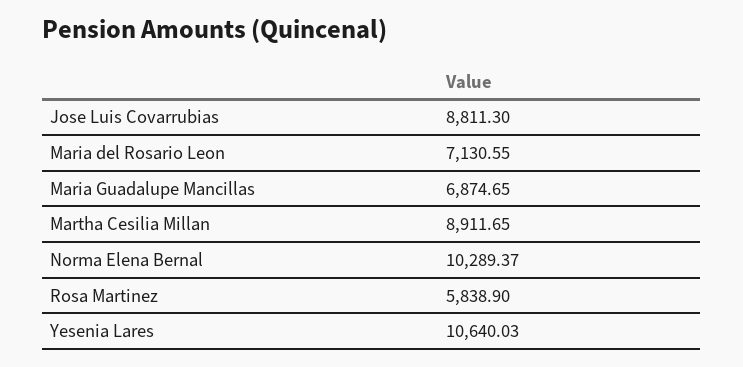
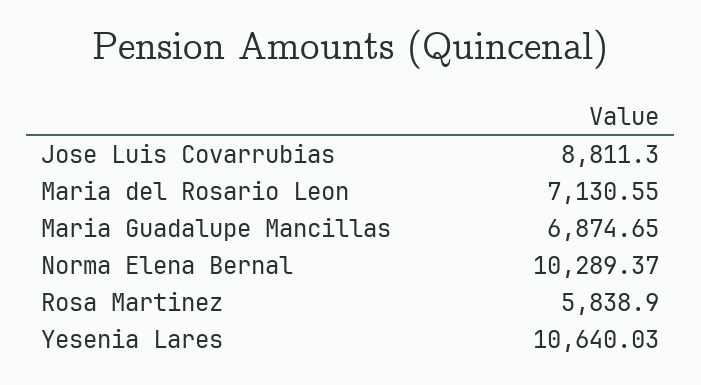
Martha Cesilia Millan: 8911.65 -> none

